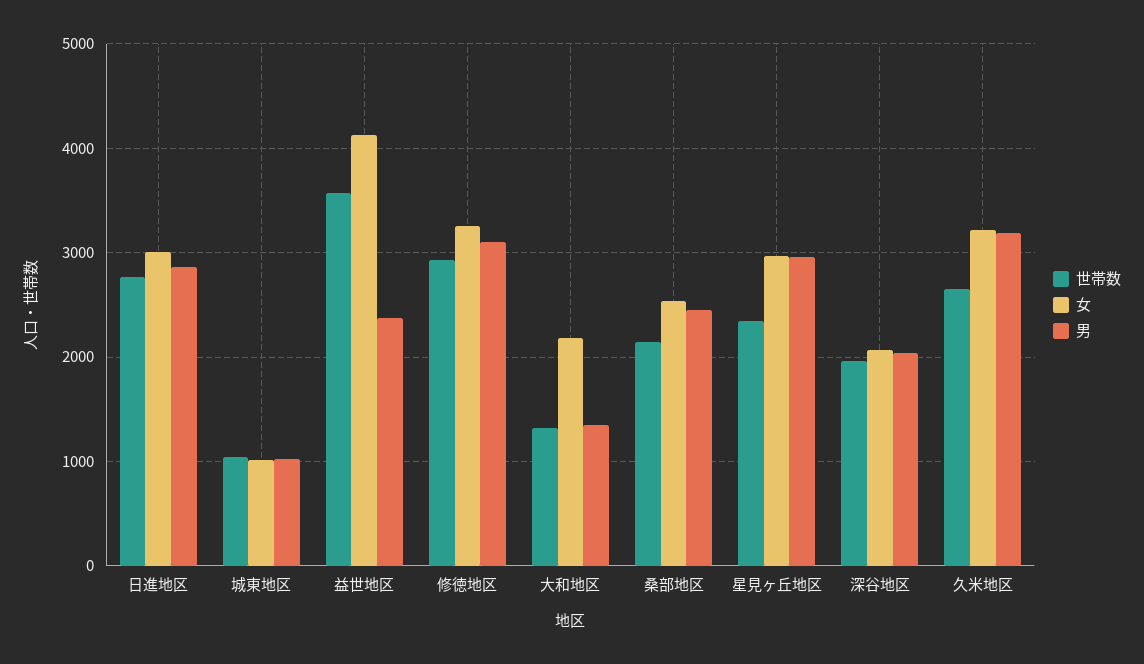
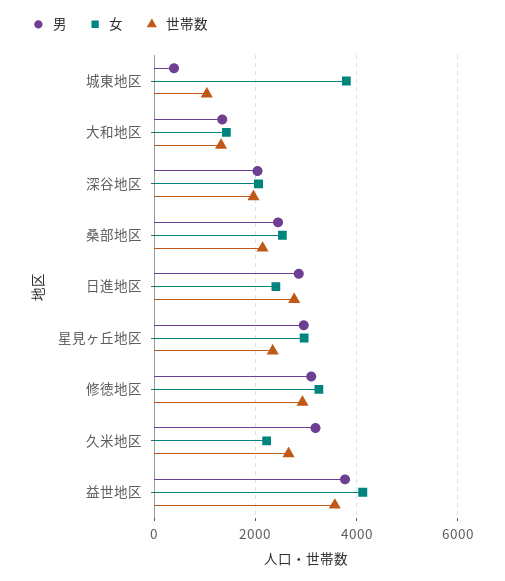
女, 日進地区: 3000 -> 2400
女, 城東地区: 1000 -> 3800
男, 城東地区: 1000 -> 400
男, 益世地区: 2400 -> 3800
女, 大和地区: 2200 -> 1400
女, 久米地区: 3200 -> 2200

